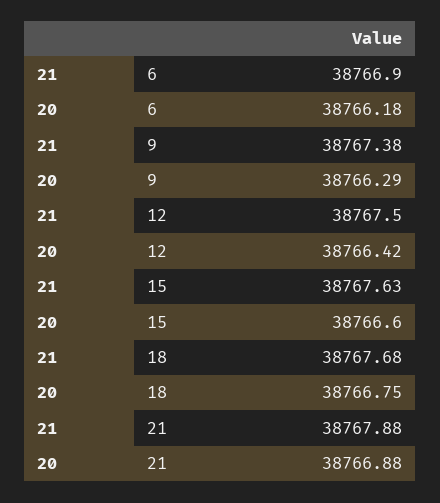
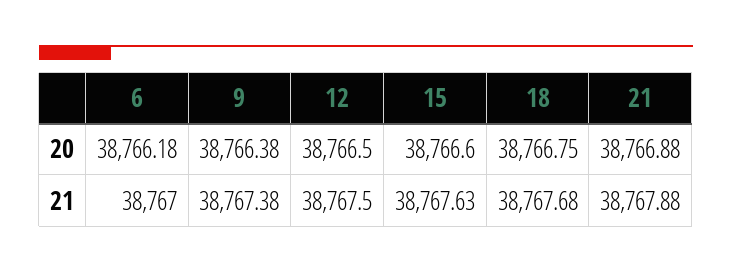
21, 6: 38766.9 -> 38767
20, 9: 38766.29 -> 38766.38
20, 12: 38766.42 -> 38766.5

